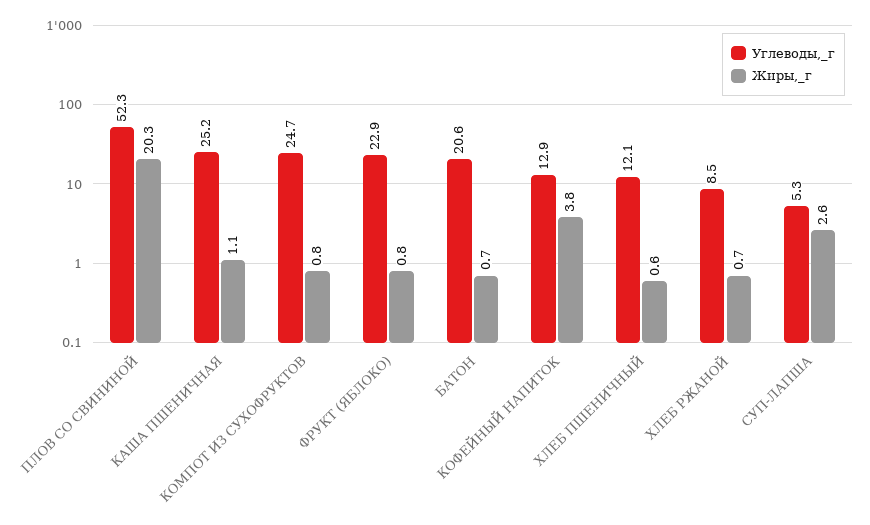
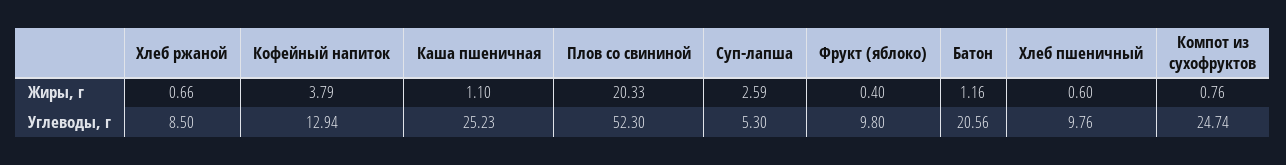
Углеводы,_г, ФРУКТ (ЯБЛОКО): 22.9 -> 9.8
Жиры,_г, ФРУКТ (ЯБЛОКО): 0.8 -> 0.4
Жиры,_г, БАТОН: 0.7 -> 1.16
Углеводы,_г, ХЛЕБ ПШЕНИЧНЫЙ: 12.1 -> 9.76

